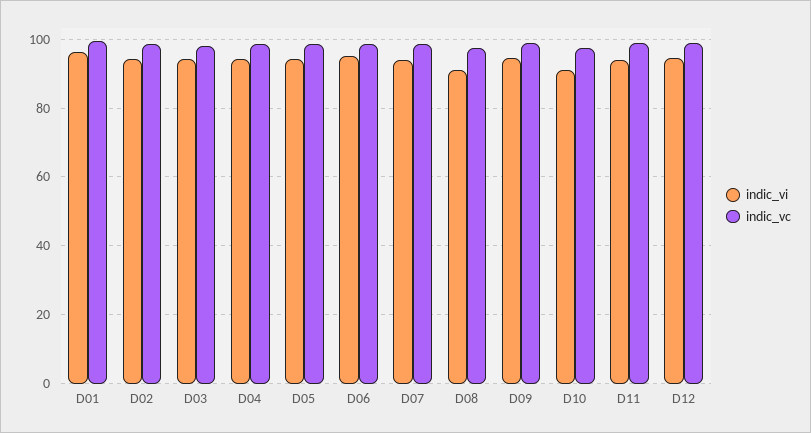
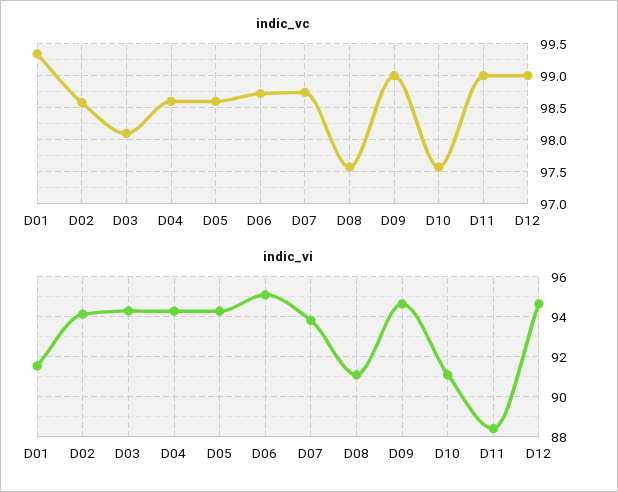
indic_vi, D01: 96 -> 91.5
indic_vi, D11: 94 -> 88.5

